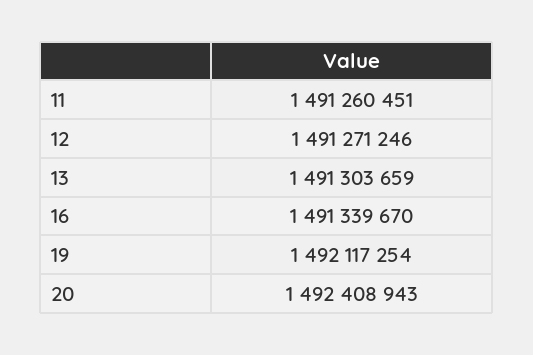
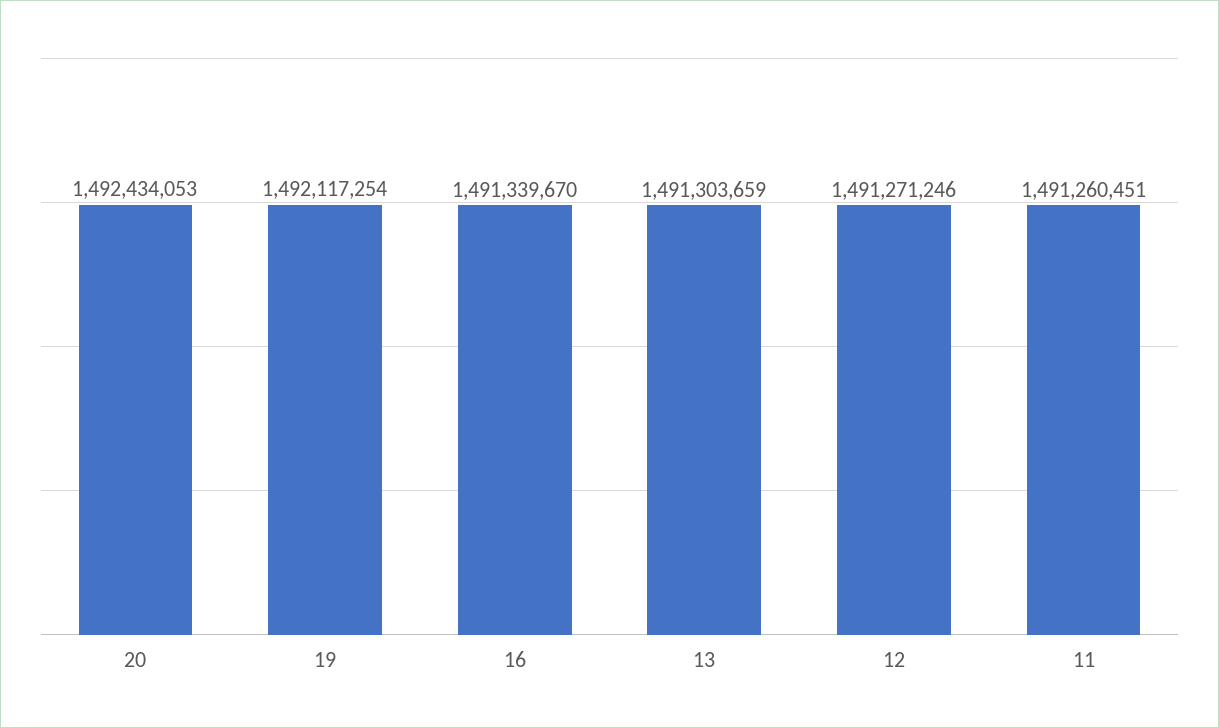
20: 1492408943 -> 1492434053

